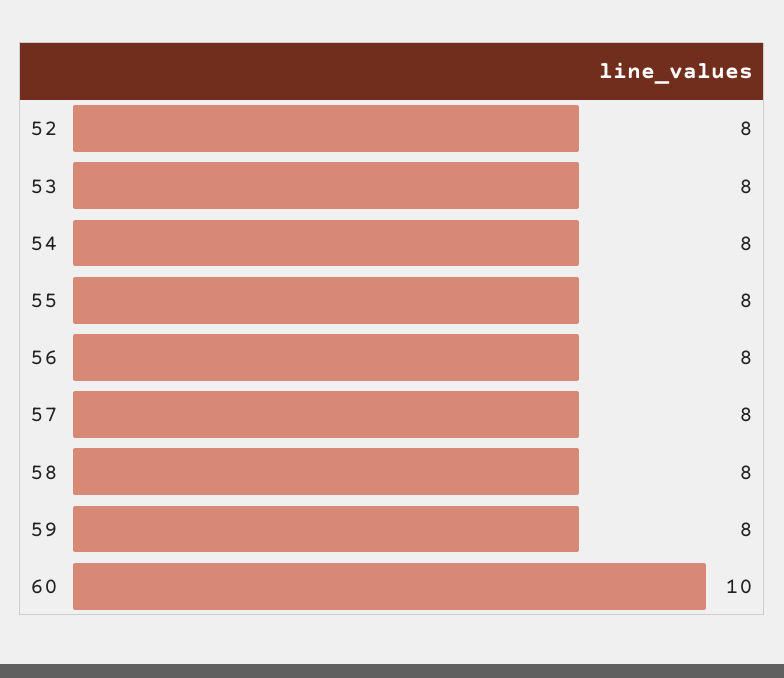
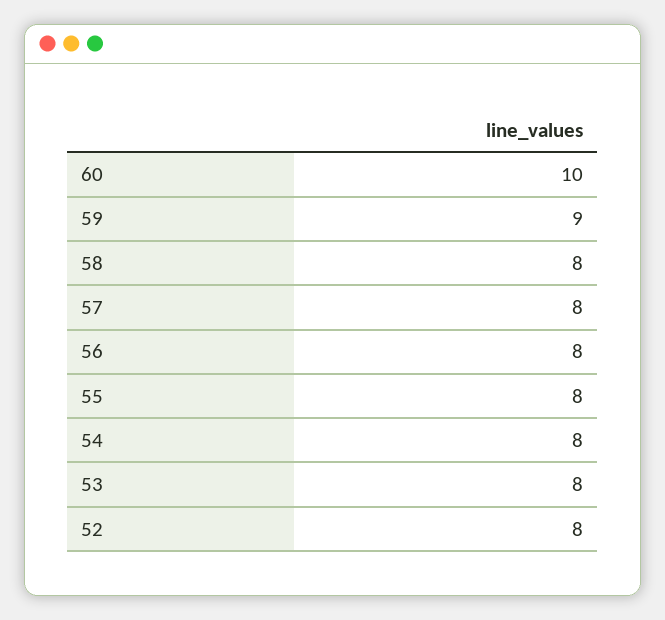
59: 8 -> 9

